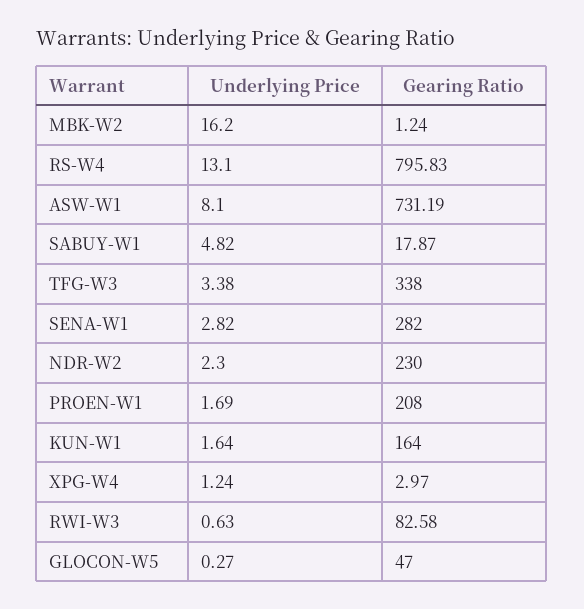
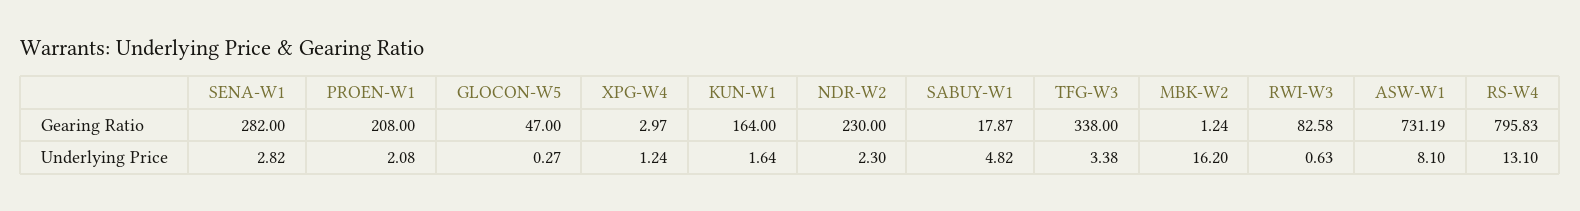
Underlying Price, PROEN-W1: 1.69 -> 2.08

